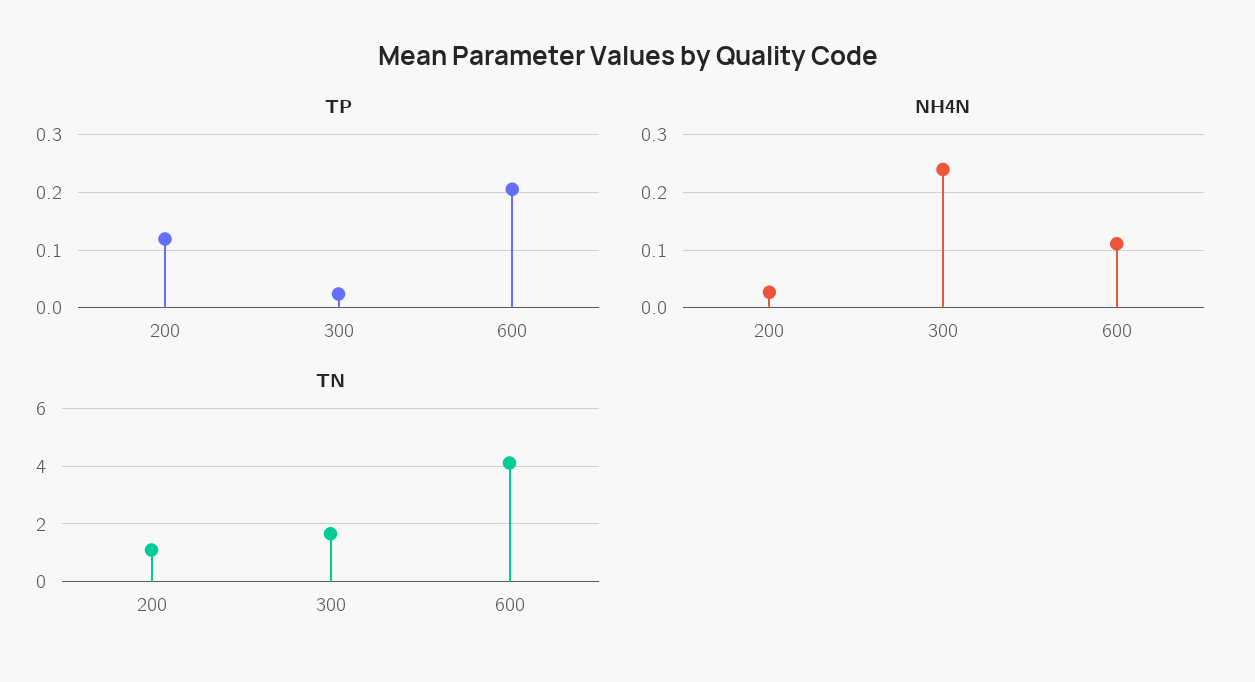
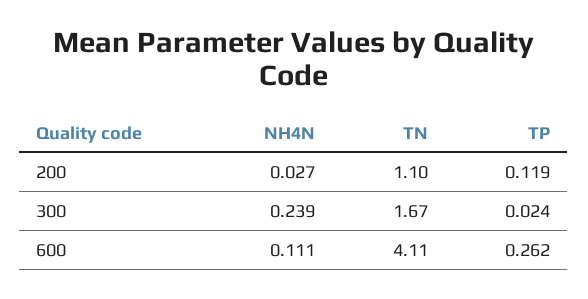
TP, 600: 0.2 -> 0.262

